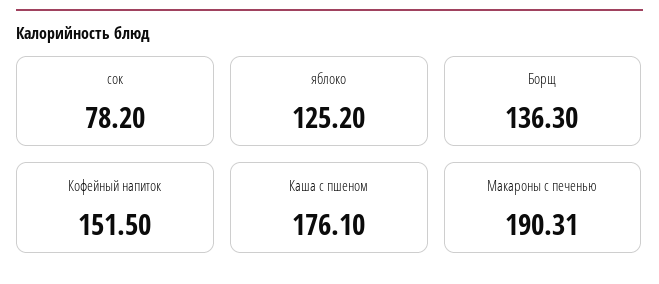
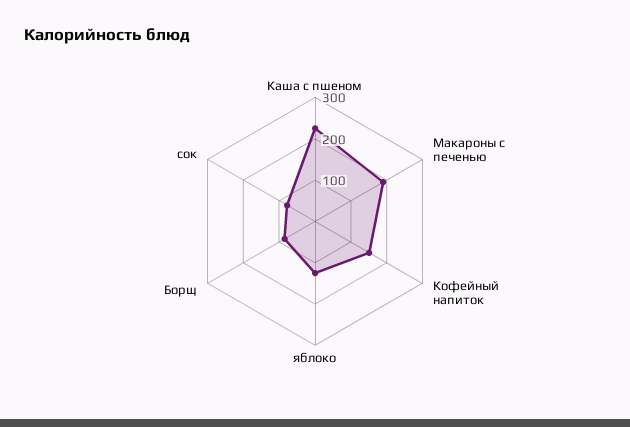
Борщ: 136.3 -> 80
Каша с пшеном: 176.1 -> 220

